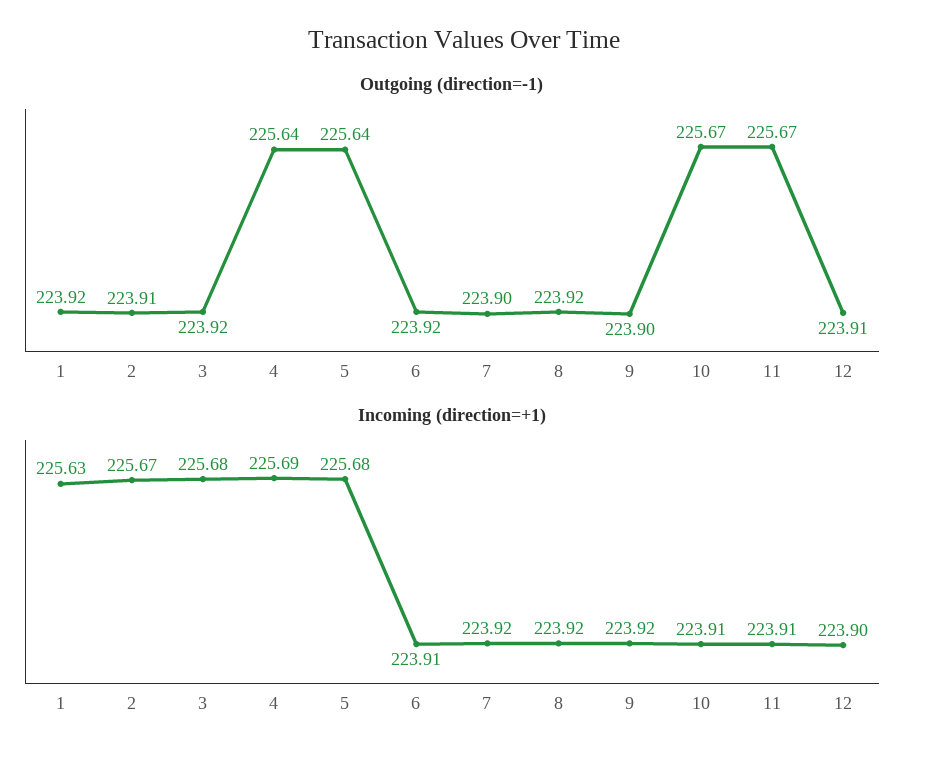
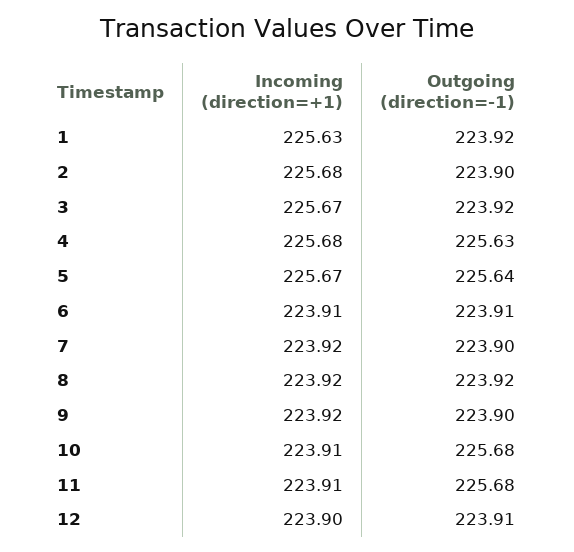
Outgoing (direction=-1), 2: 223.91 -> 223.9
Outgoing (direction=-1), 4: 225.64 -> 225.63
Outgoing (direction=-1), 6: 223.92 -> 223.91
Outgoing (direction=-1), 10: 225.67 -> 225.68
Outgoing (direction=-1), 11: 225.67 -> 225.68
Incoming (direction=+1), 2: 225.67 -> 225.68
Incoming (direction=+1), 3: 225.68 -> 225.67
Incoming (direction=+1), 4: 225.69 -> 225.68
Incoming (direction=+1), 5: 225.68 -> 225.67

